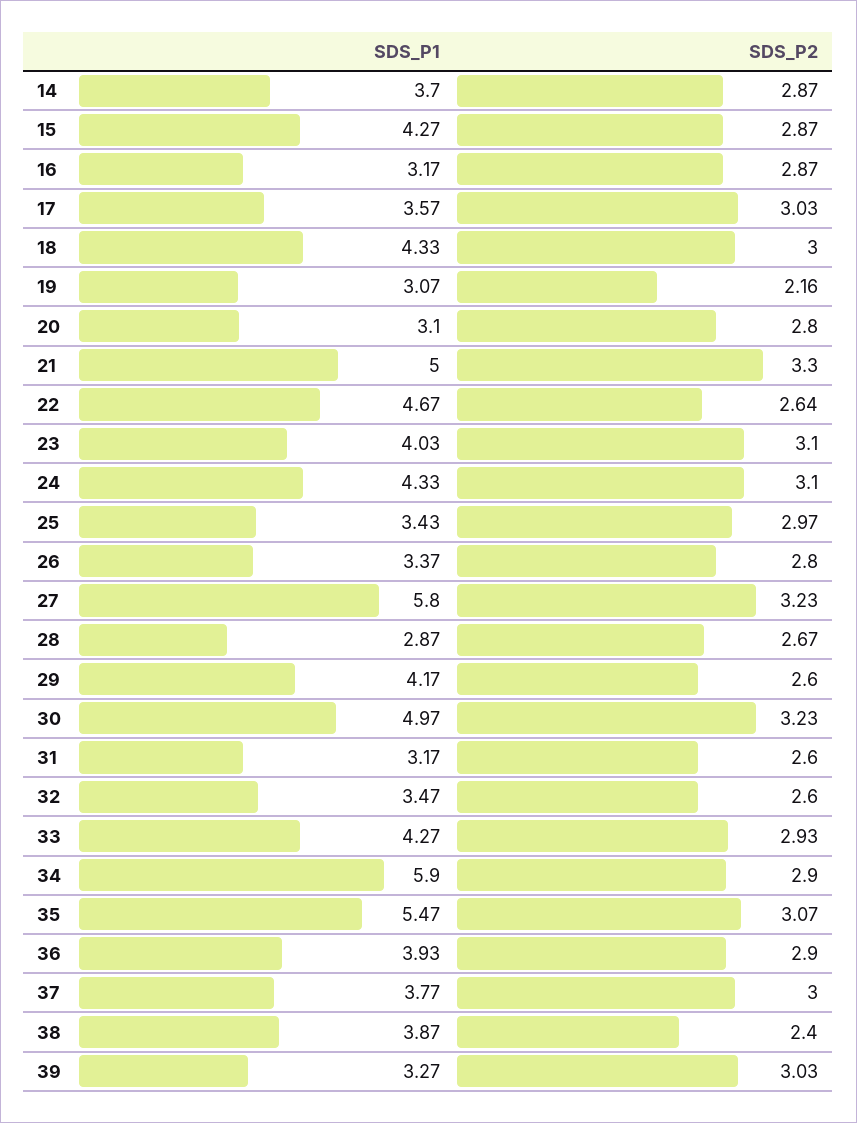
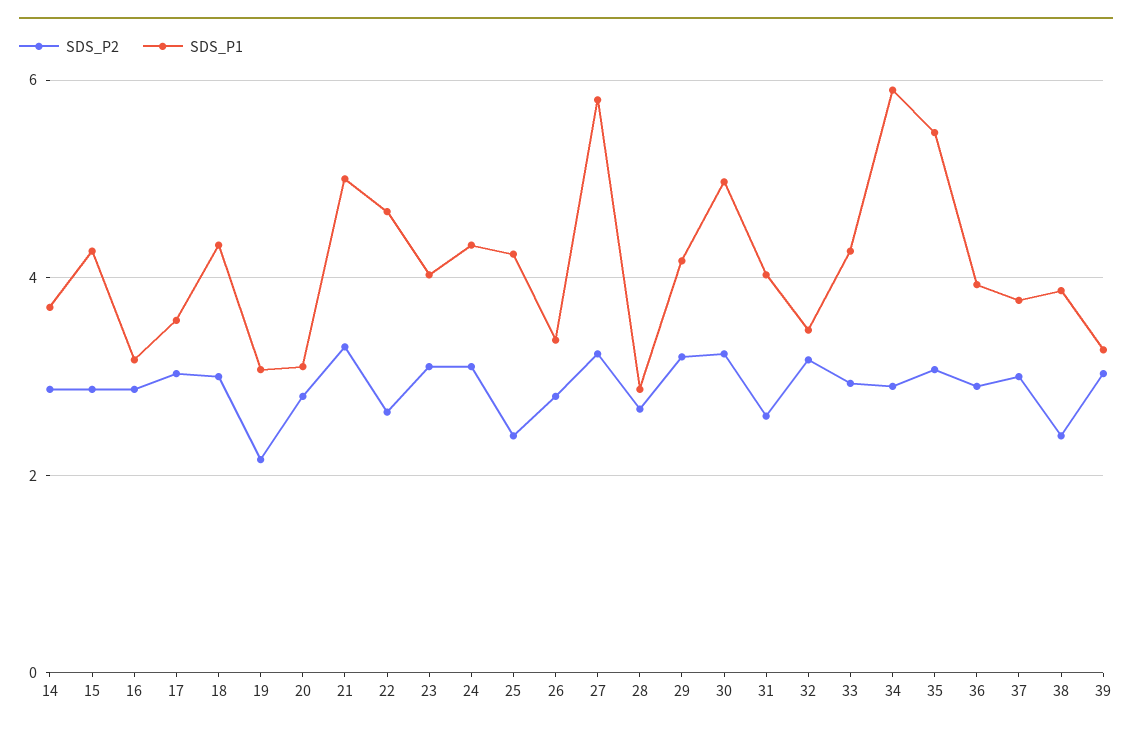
SDS_P1, 25: 3.43 -> 4.2
SDS_P2, 25: 2.97 -> 2.4
SDS_P2, 29: 2.6 -> 3.2
SDS_P1, 31: 3.17 -> 4
SDS_P2, 32: 2.6 -> 3.2

